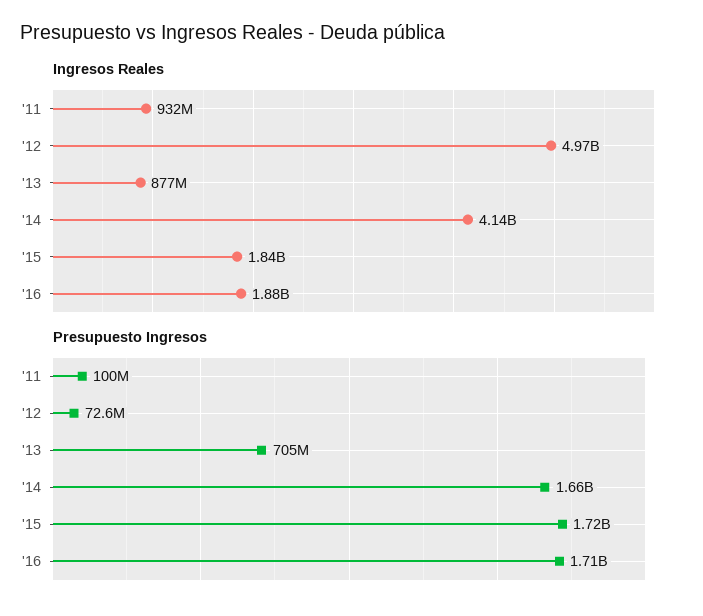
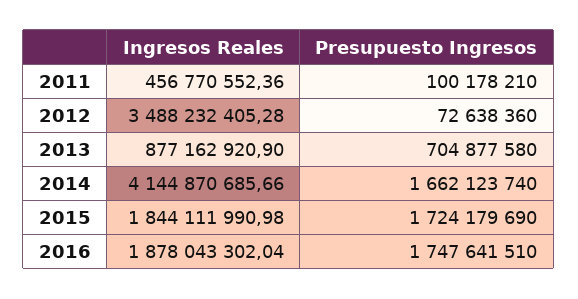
Ingresos Reales, '11: 932000000 -> 456770552.36
Ingresos Reales, '12: 4970000000 -> 3488232405.28
Presupuesto Ingresos, '16: 1710000000 -> 1747641510

